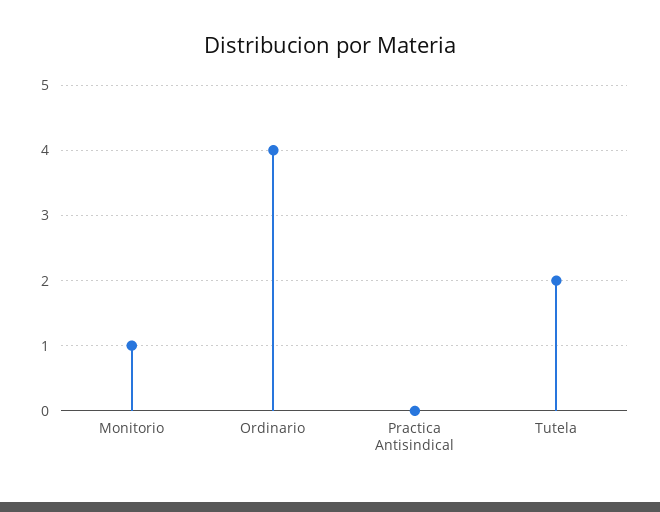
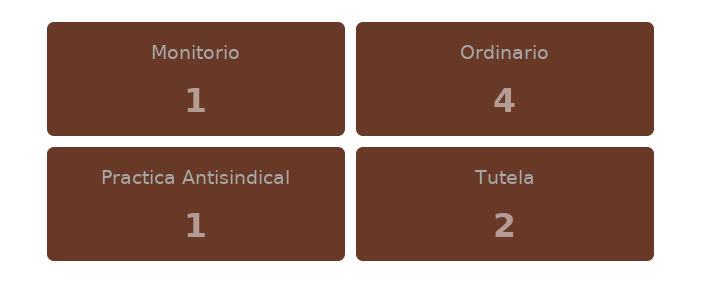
Practica Antisindical: 0 -> 1

